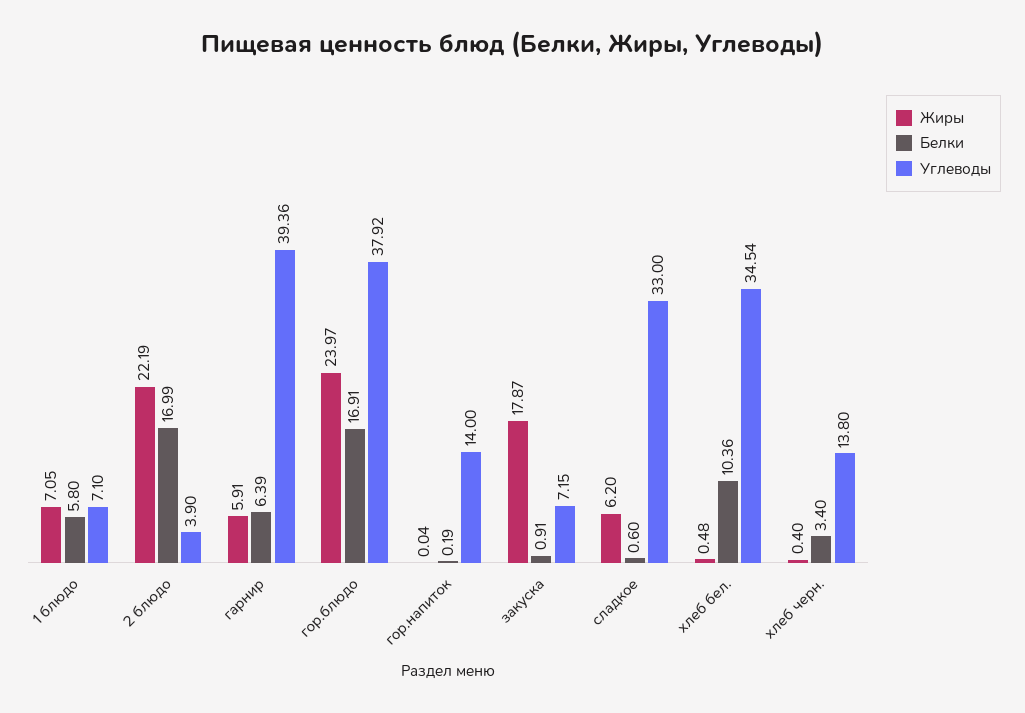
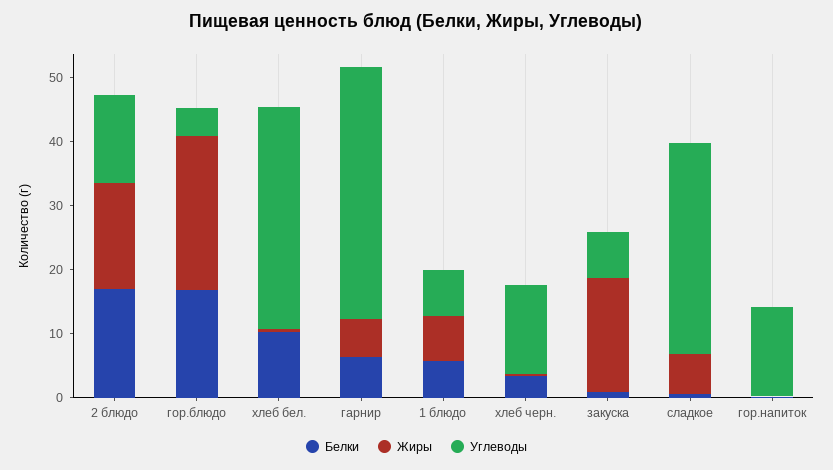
Жиры, 2 блюдо: 22.19 -> 16
Углеводы, 2 блюдо: 3.9 -> 14
Углеводы, гор.блюдо: 37.92 -> 4

